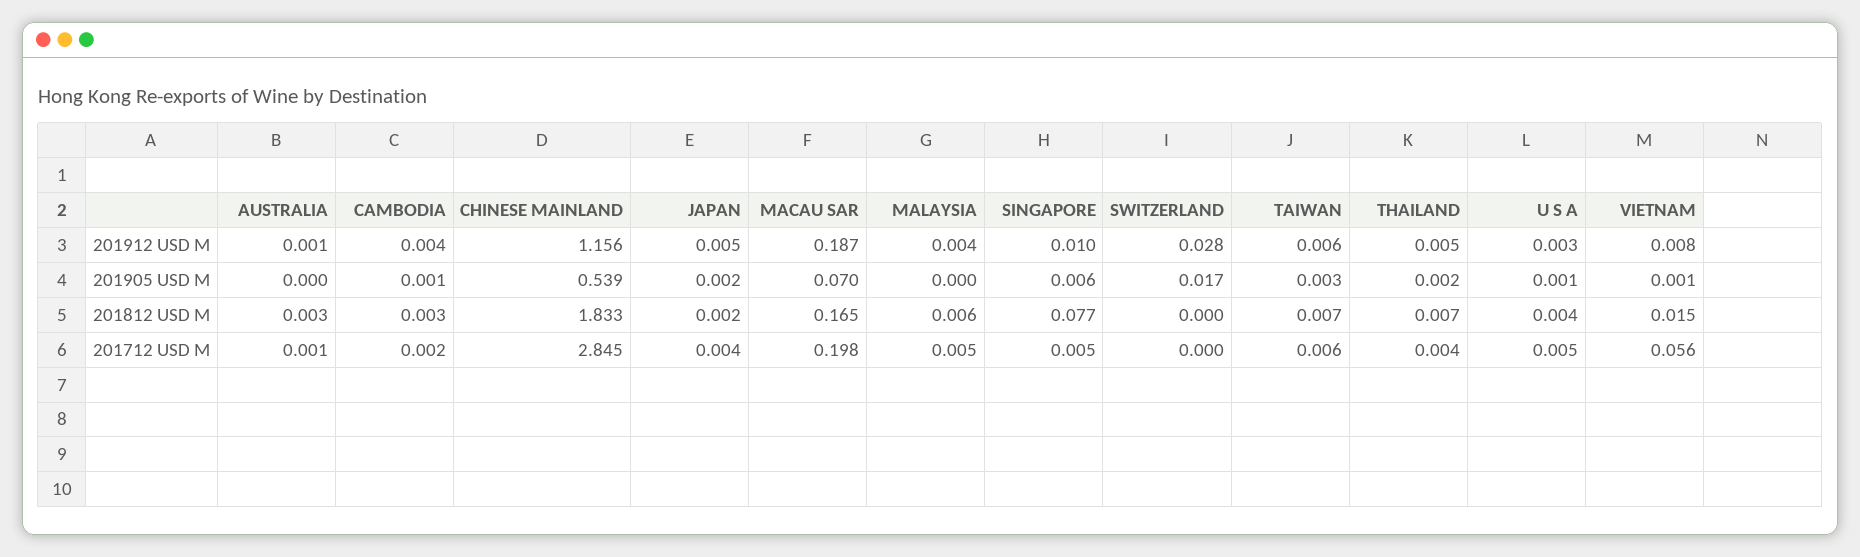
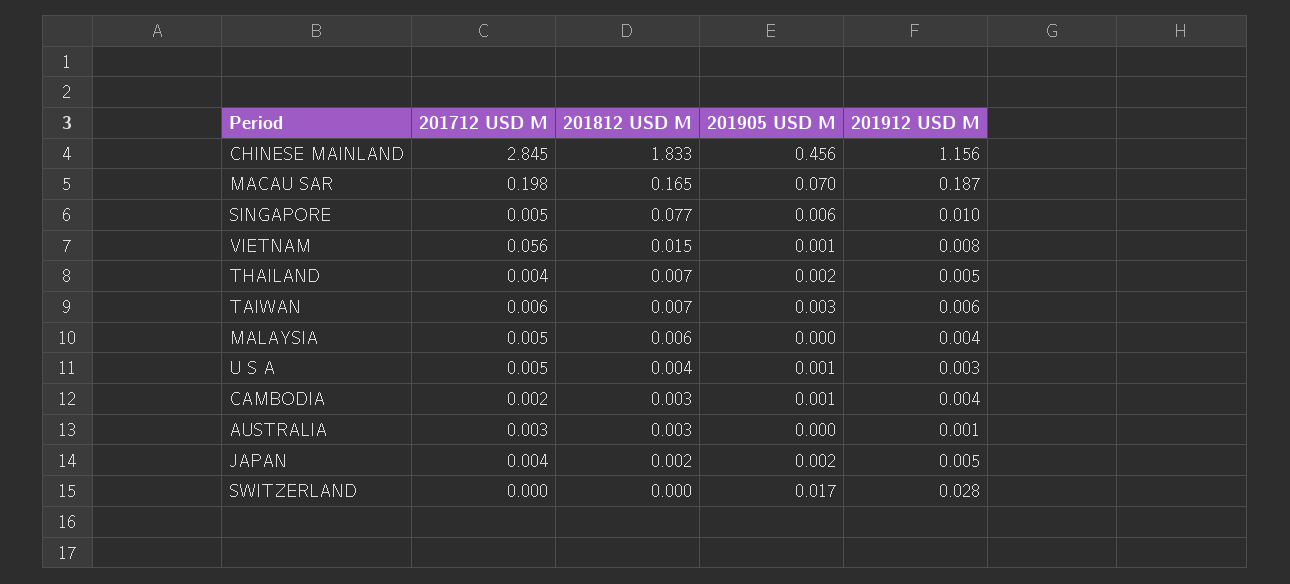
CHINESE MAINLAND, 201905 USD M: 0.539 -> 0.456
AUSTRALIA, 201712 USD M: 0.001 -> 0.003

